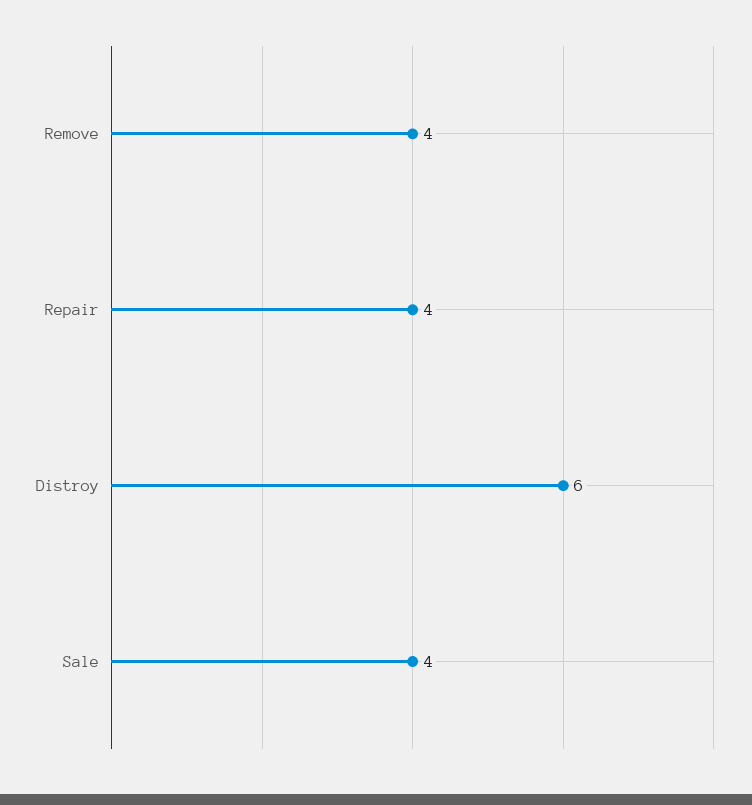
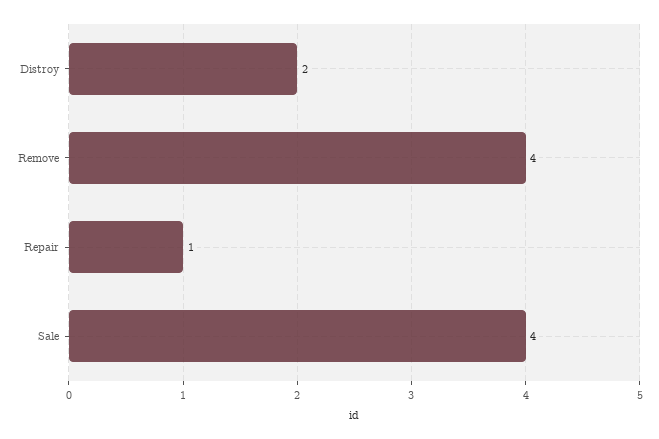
Repair: 4 -> 1
Distroy: 6 -> 2

